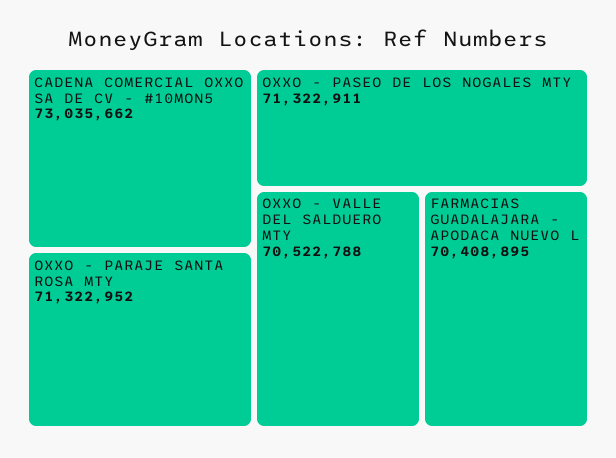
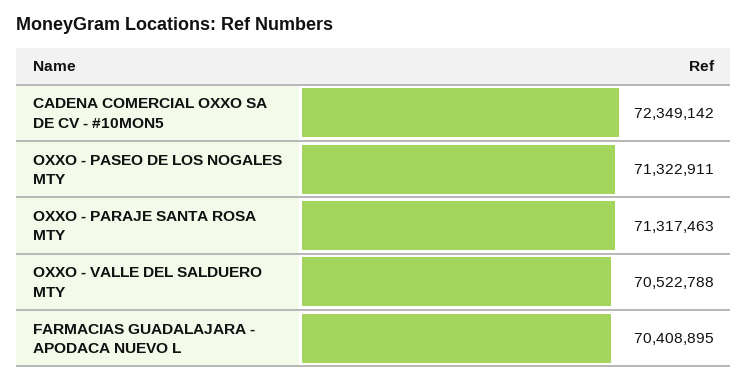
CADENA COMERCIAL OXXO SA DE CV - #10MON5: 73035662 -> 72349142
OXXO - PARAJE SANTA ROSA MTY: 71322952 -> 71317463

